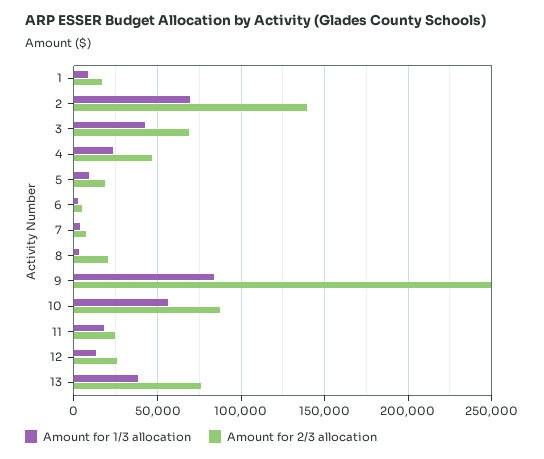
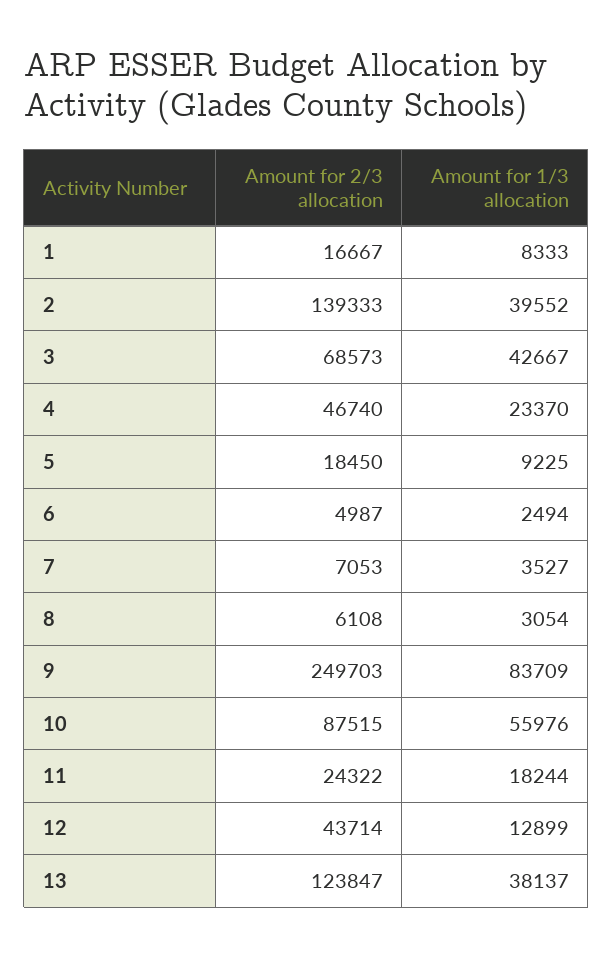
Amount for 1/3 allocation, 2: 70000 -> 39552
Amount for 2/3 allocation, 8: 20000 -> 6108
Amount for 2/3 allocation, 12: 25000 -> 43714
Amount for 2/3 allocation, 13: 75000 -> 123847

